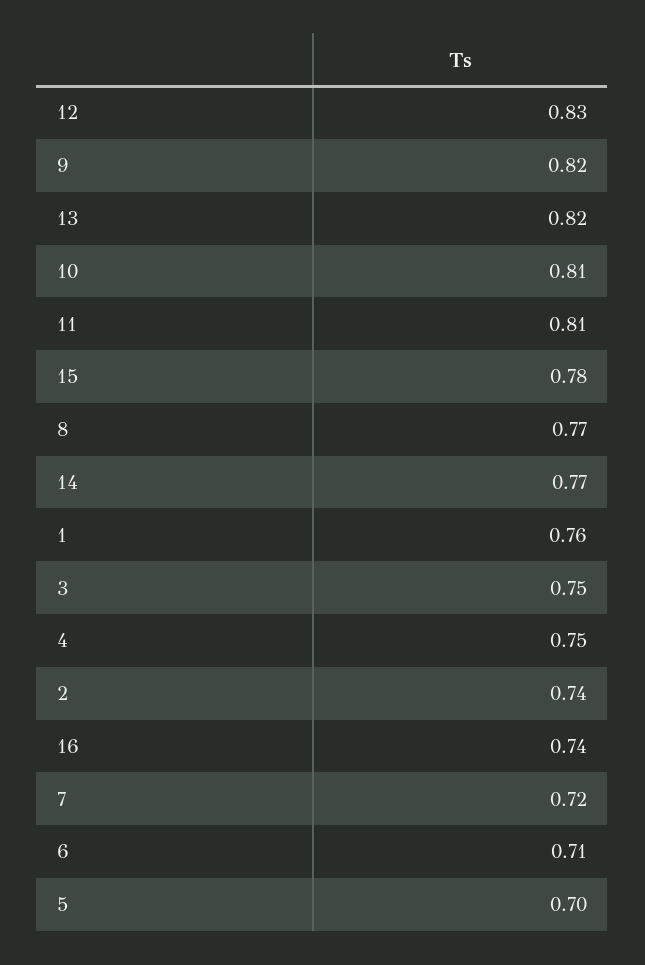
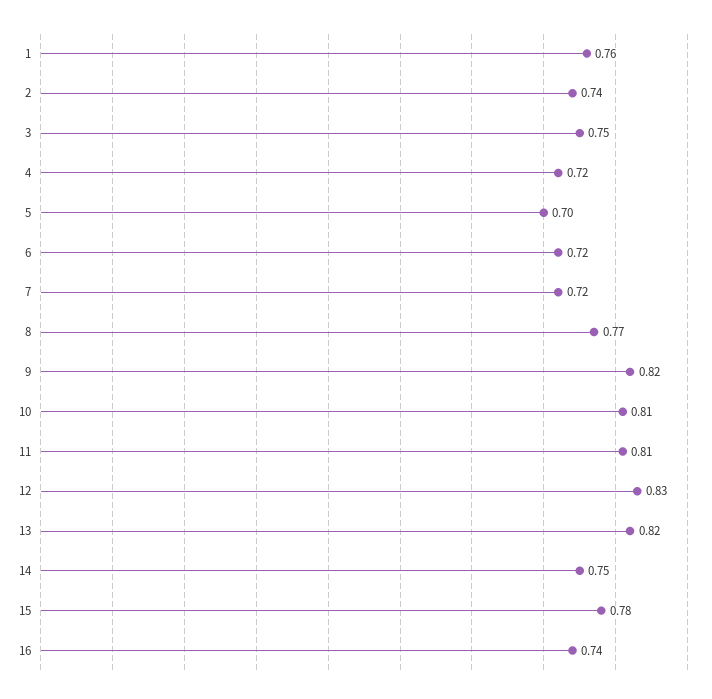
14: 0.77 -> 0.75
4: 0.75 -> 0.72
6: 0.71 -> 0.72

